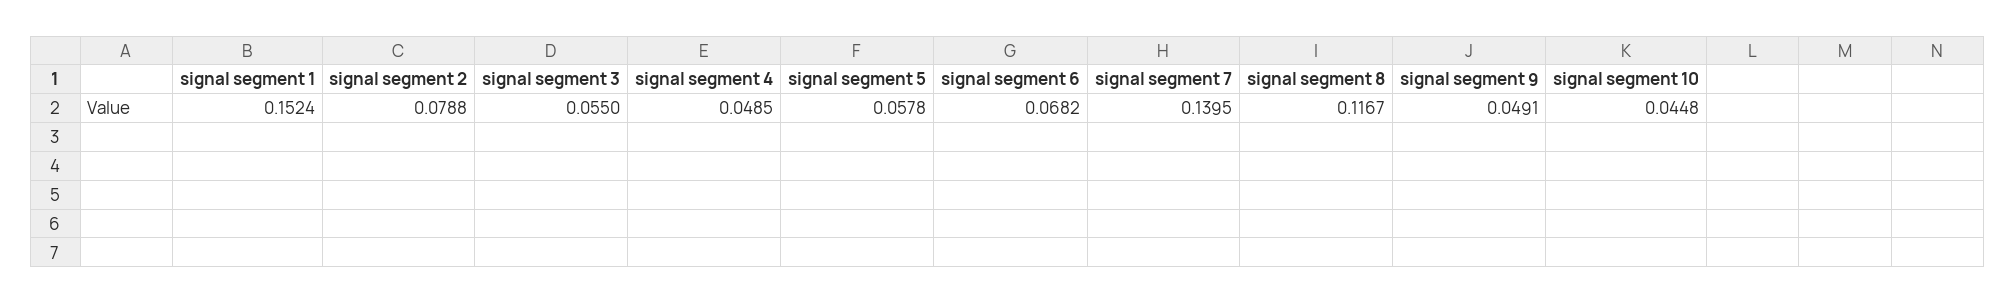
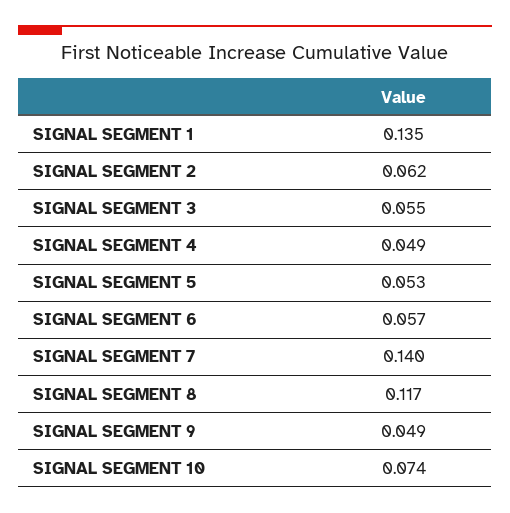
signal segment 1: 0.1524 -> 0.135
signal segment 2: 0.0788 -> 0.062
signal segment 5: 0.0578 -> 0.053
signal segment 6: 0.0682 -> 0.057
signal segment 10: 0.0448 -> 0.074

